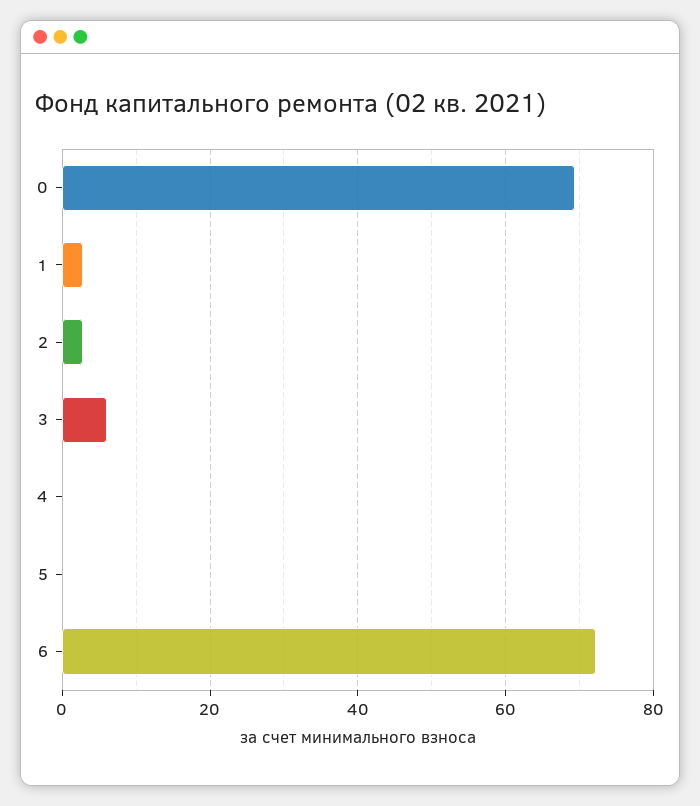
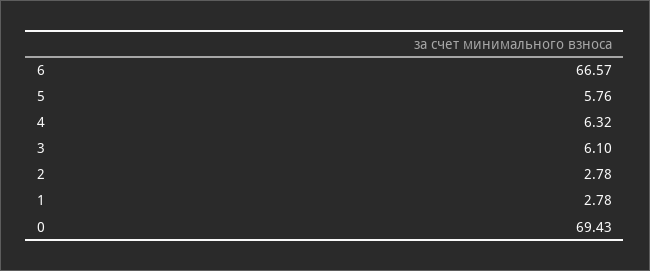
4: 0 -> 6.32
5: 0 -> 5.76
6: 72 -> 66.57

